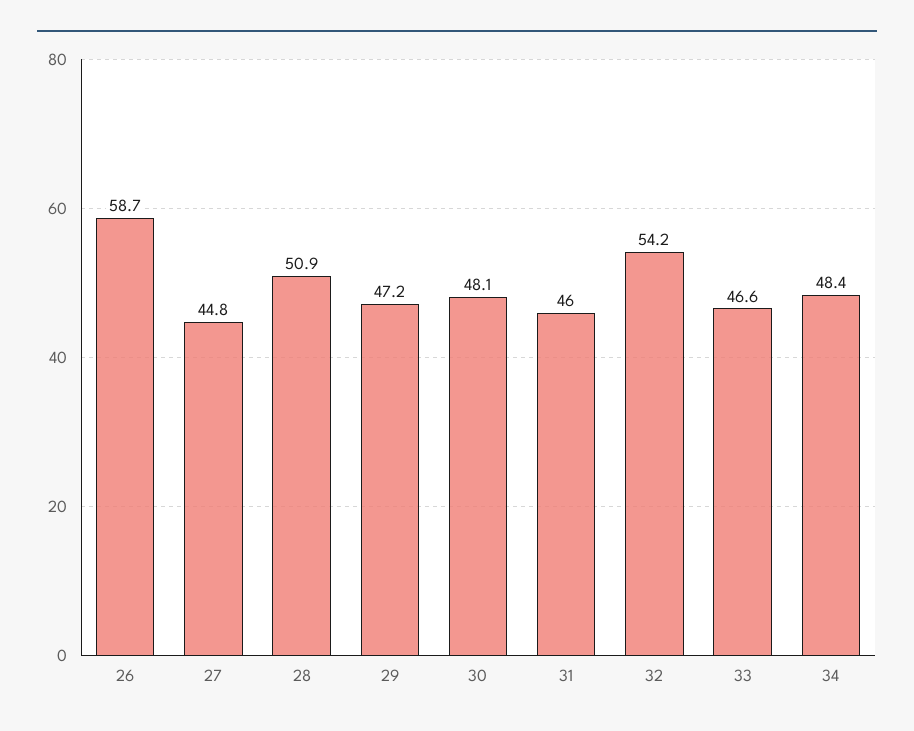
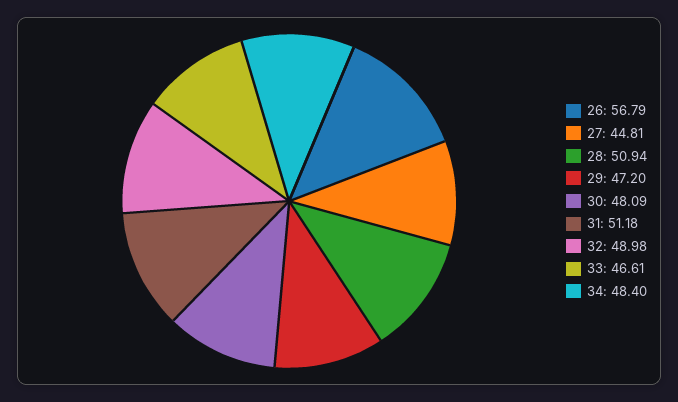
26: 58.7 -> 56.79
31: 46 -> 51.18
32: 54.2 -> 48.98

